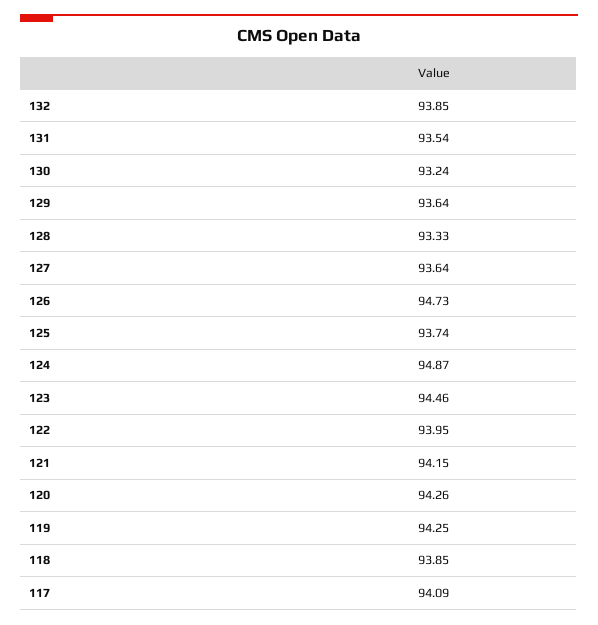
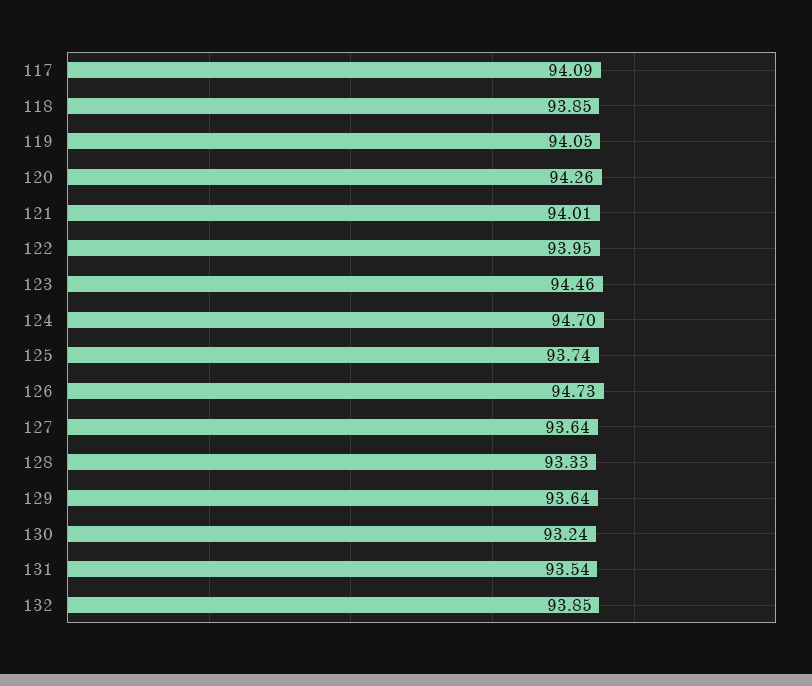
124: 94.87 -> 94.7
121: 94.15 -> 94.01
119: 94.25 -> 94.05

